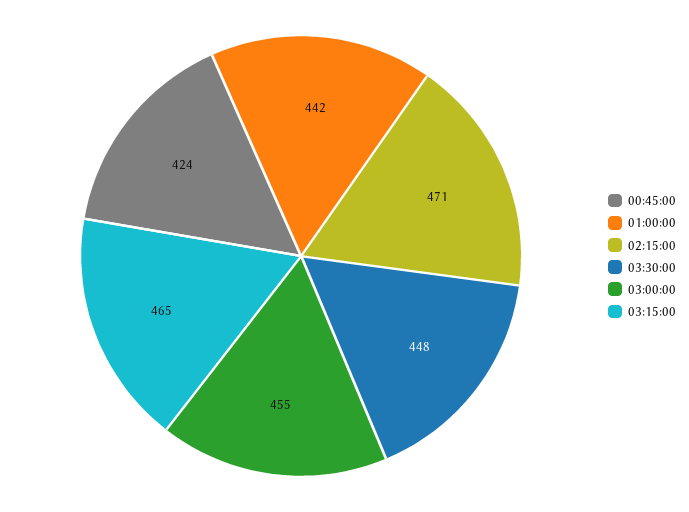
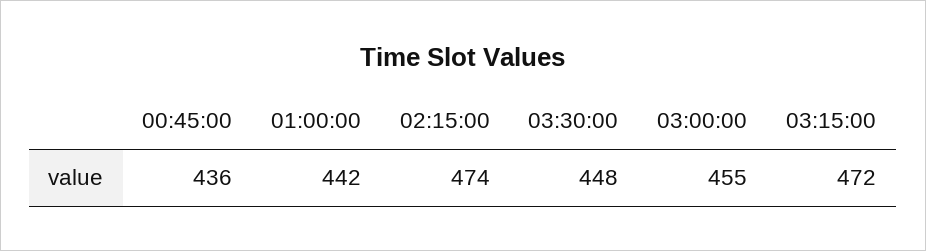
00:45:00: 424 -> 436
02:15:00: 471 -> 474
03:15:00: 465 -> 472

